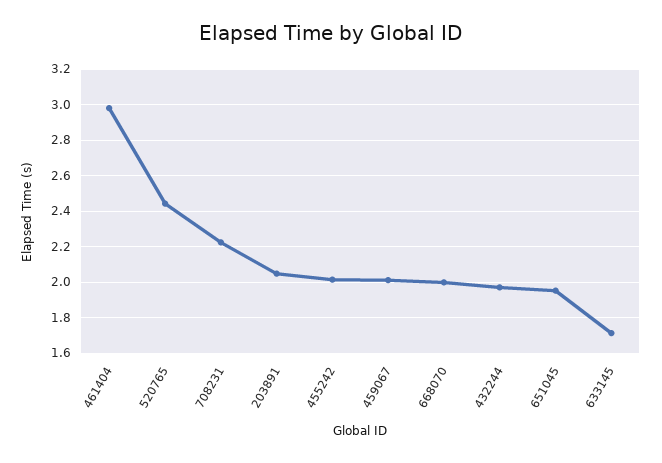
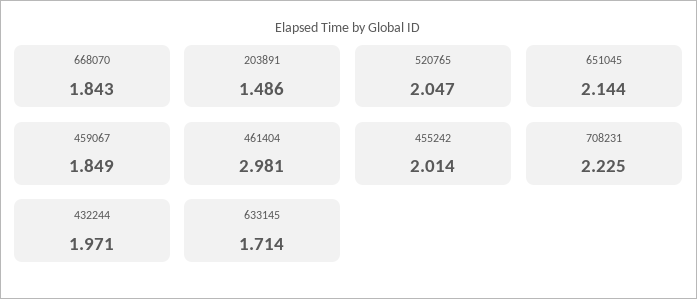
520765: 2.45 -> 2.047
203891: 2.05 -> 1.486
459067: 2 -> 1.849
668070: 2 -> 1.843
651045: 1.95 -> 2.144

